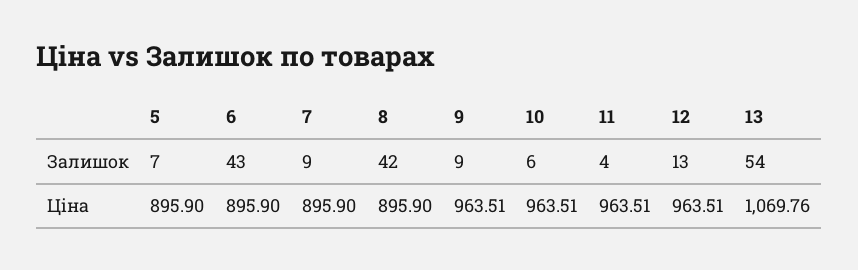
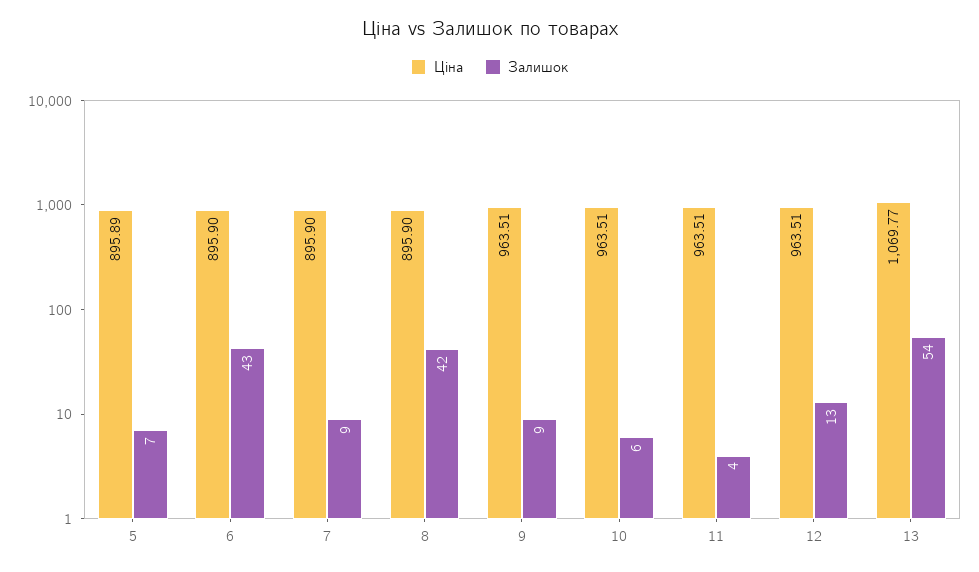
Ціна, 5: 895.9 -> 895.89
Ціна, 13: 1069.76 -> 1069.77

